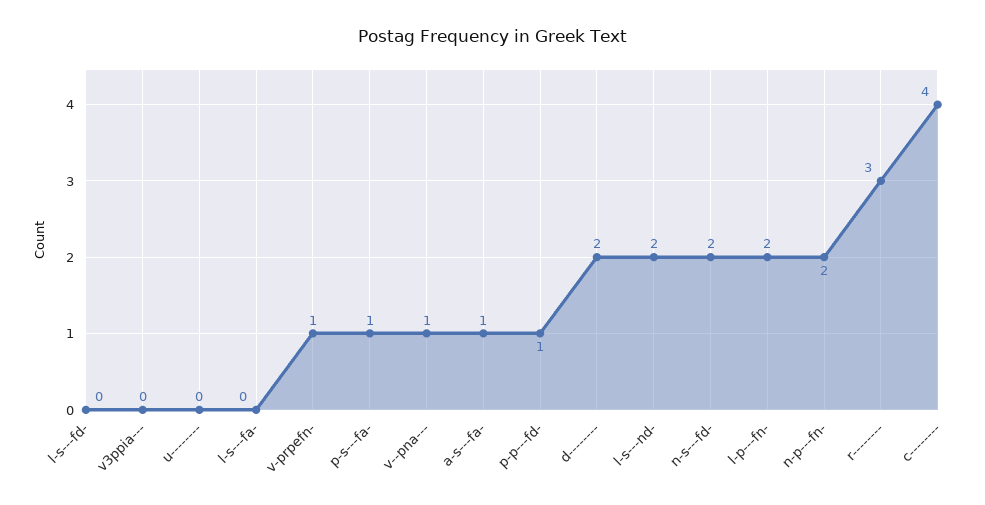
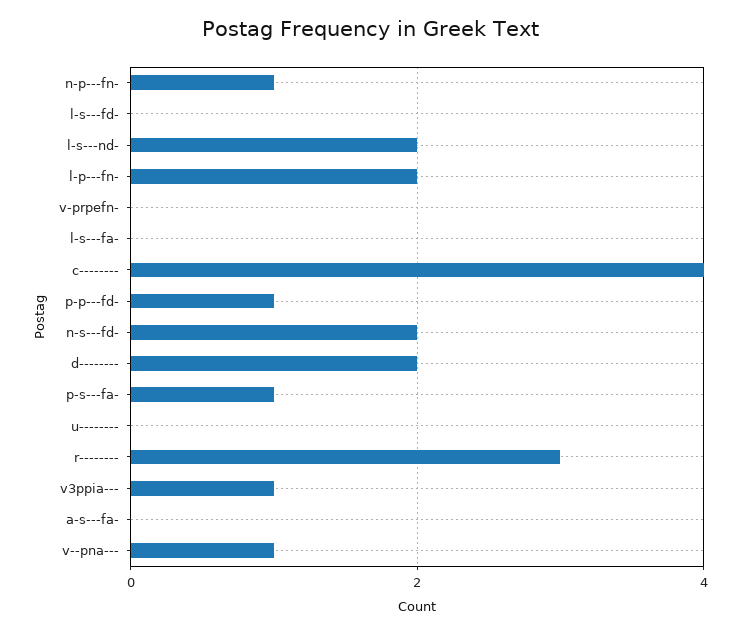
v3ppia---: 0 -> 1
v-prpefn-: 1 -> 0
a-s---fa-: 1 -> 0
n-p---fn-: 2 -> 1

